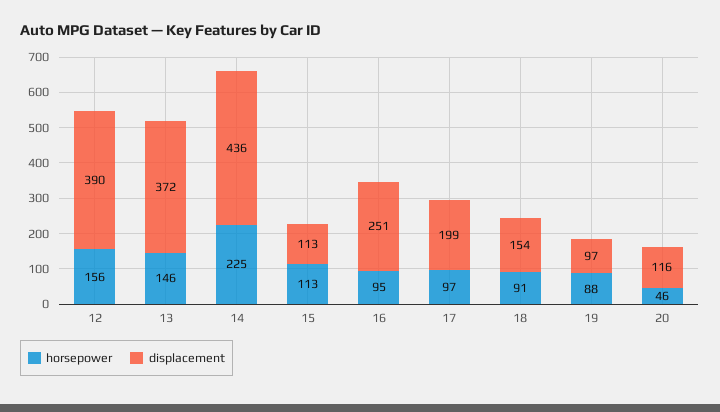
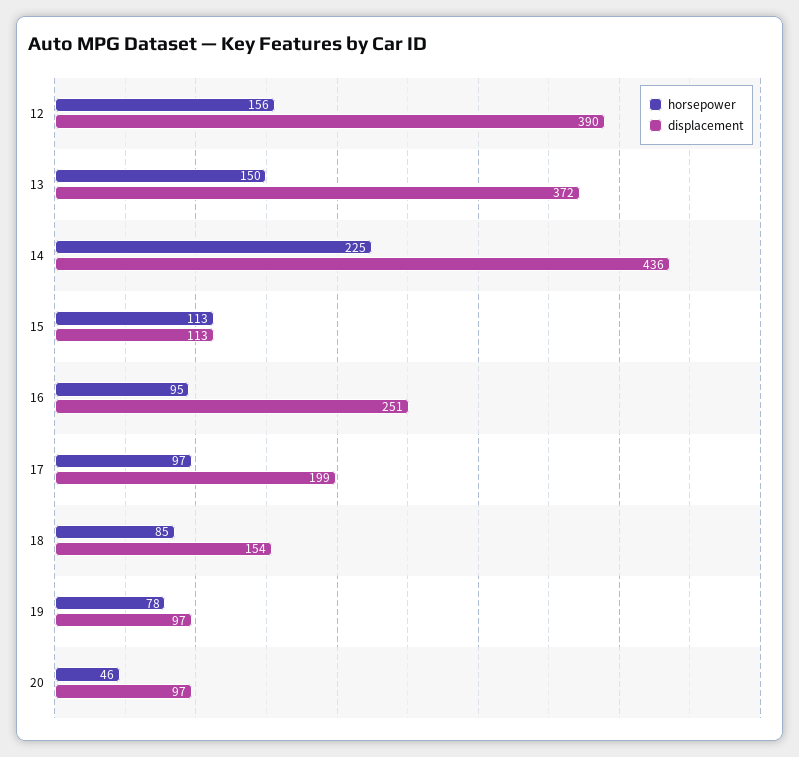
horsepower, 13: 146 -> 150
horsepower, 18: 91 -> 85
horsepower, 19: 88 -> 78
displacement, 20: 116 -> 97

